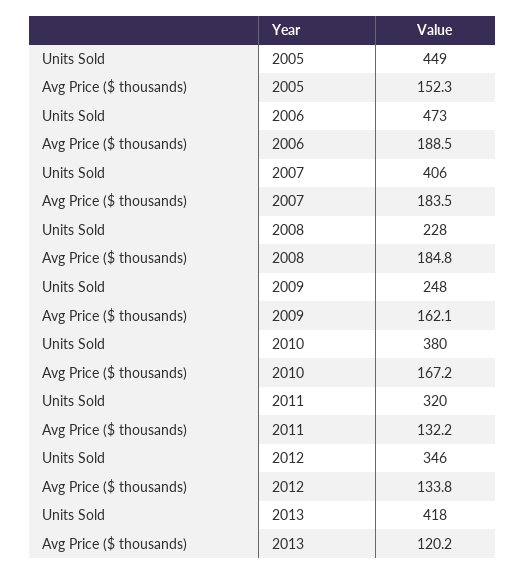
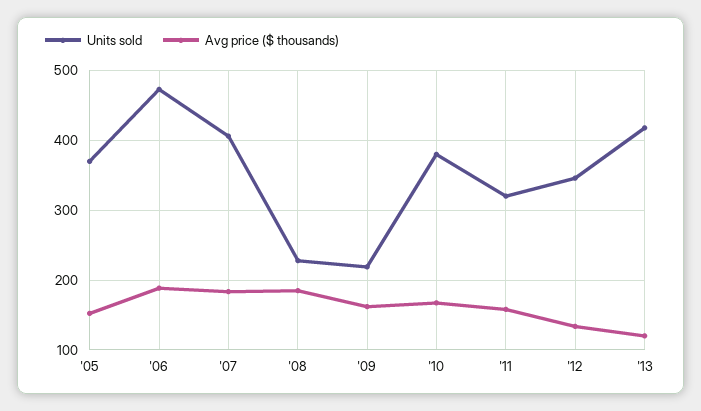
Units Sold, 2005: 449 -> 370
Units Sold, 2009: 248 -> 220
Avg Price ($ thousands), 2011: 132.2 -> 160

